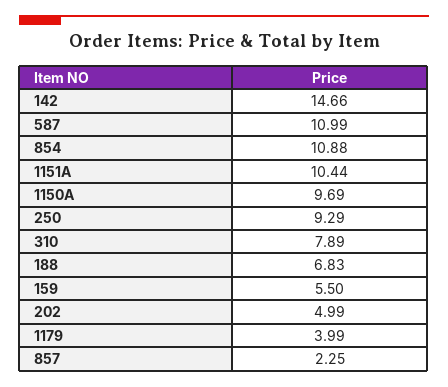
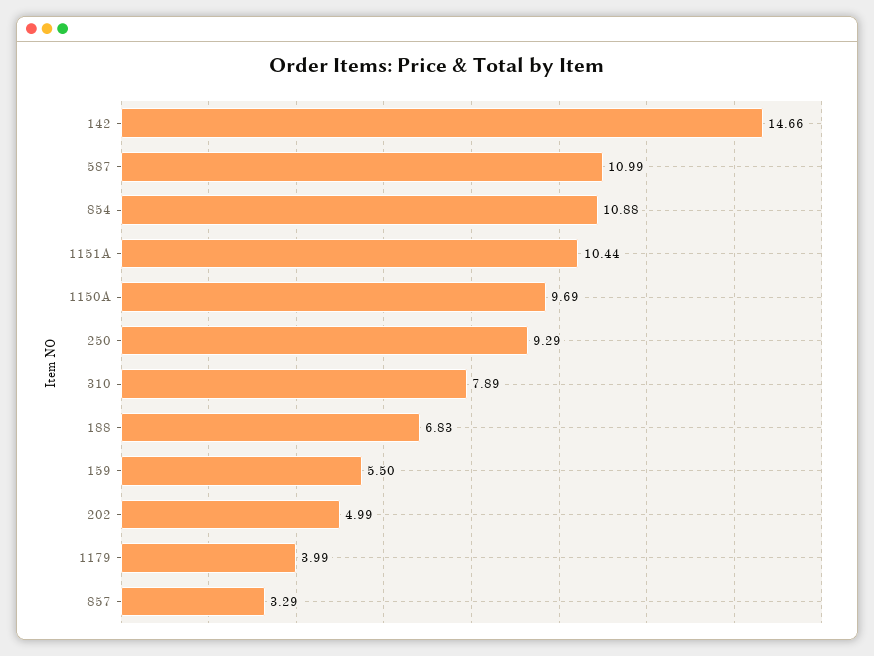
857: 2.25 -> 3.29

